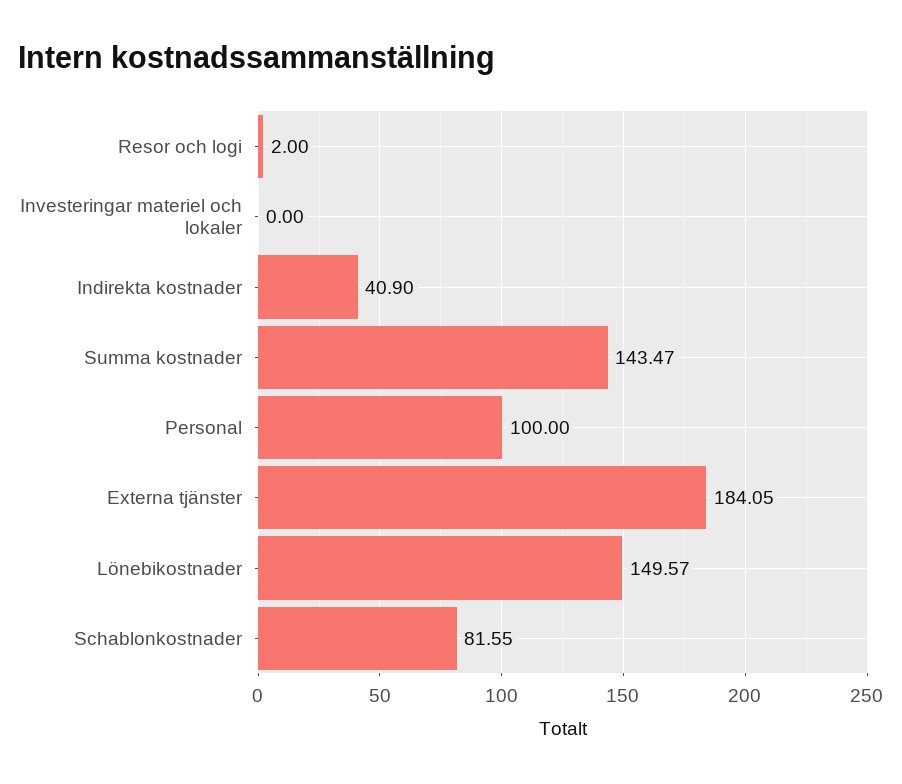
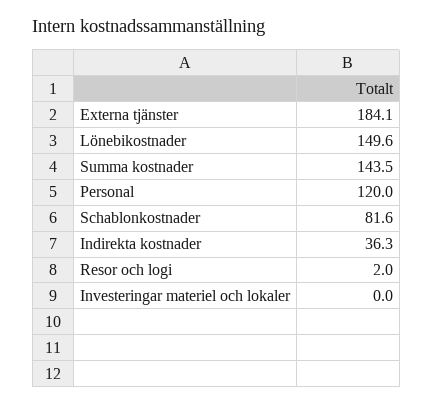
Indirekta kostnader: 40.9 -> 36.3
Personal: 100 -> 120

